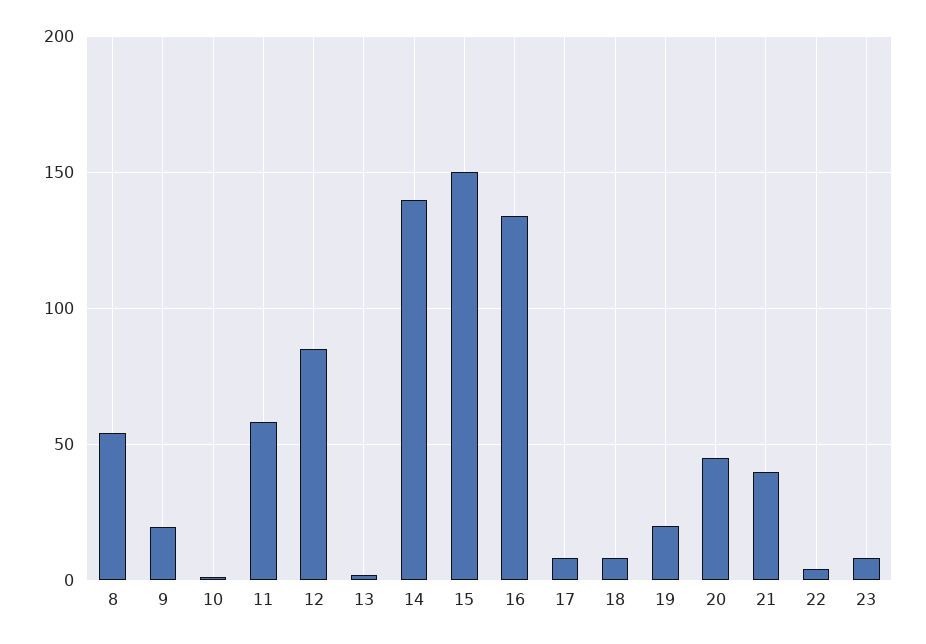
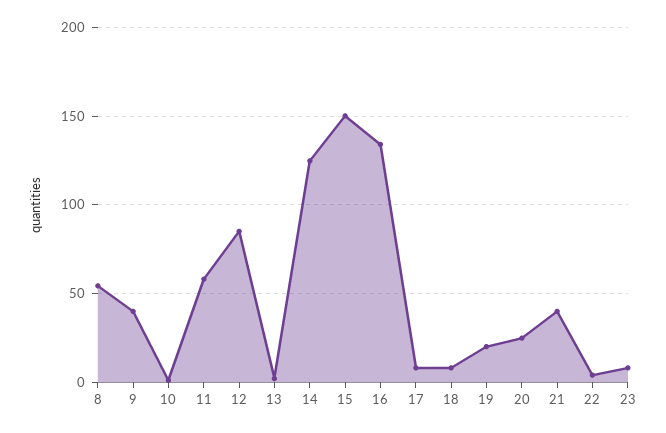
9: 20 -> 40
14: 140 -> 125
20: 45 -> 25

